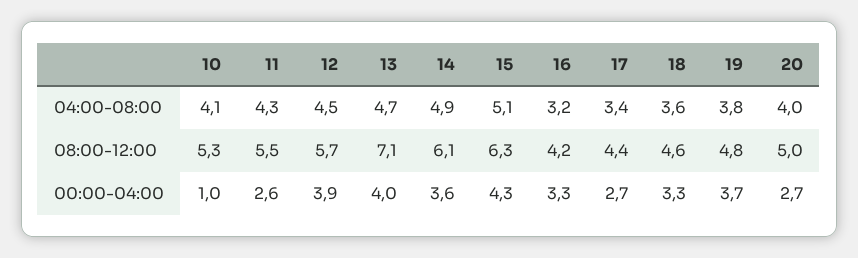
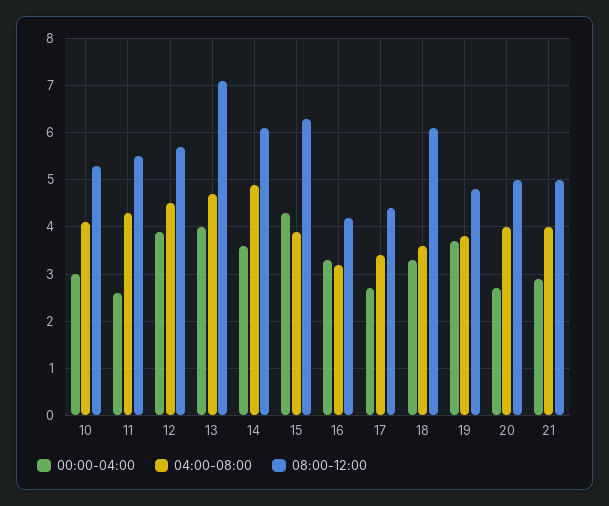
04:00-08:00, 15: 5.1 -> 4
08:00-12:00, 18: 4.6 -> 6
00:00-04:00, 10: 1 -> 3
00:00-04:00, 21: none -> 3
04:00-08:00, 21: none -> 4
08:00-12:00, 21: none -> 5

